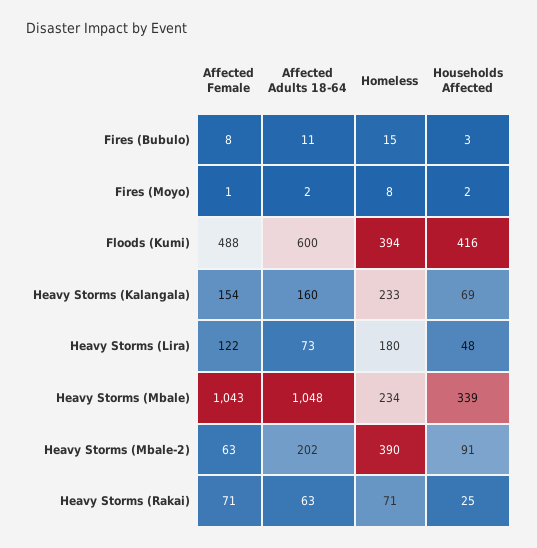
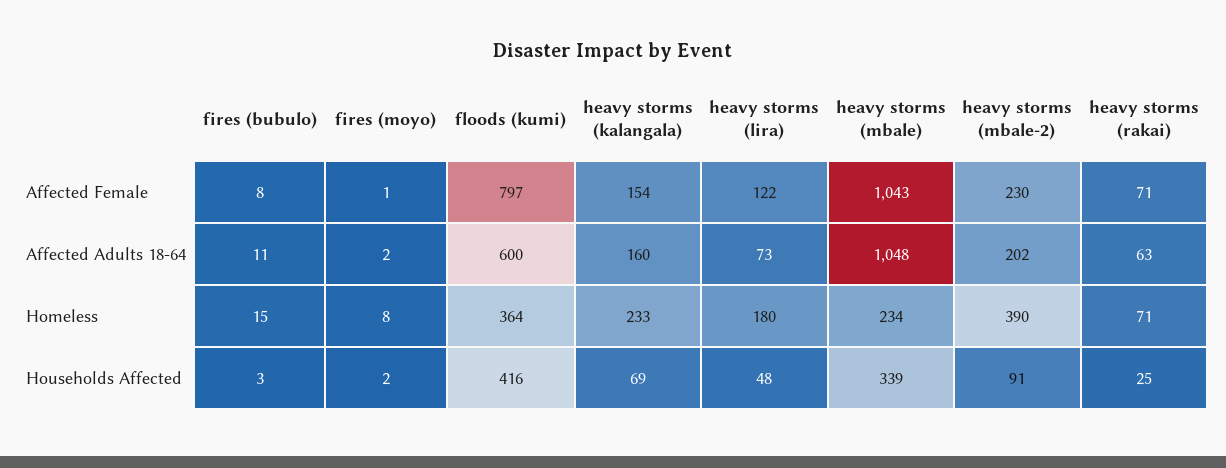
Affected Female, Floods (Kumi): 488 -> 797
Homeless, Floods (Kumi): 394 -> 364
Affected Female, Heavy Storms (Mbale-2): 63 -> 230

